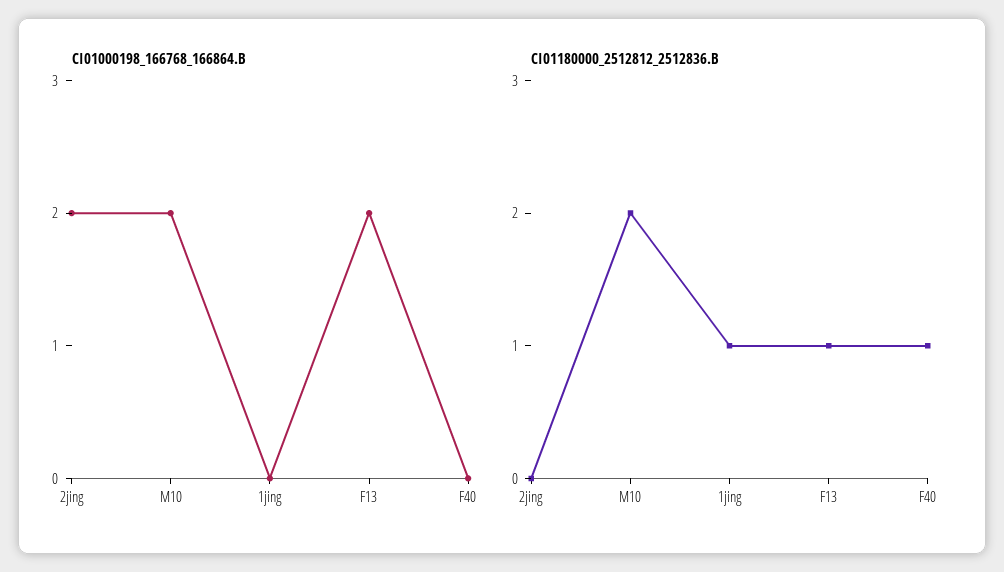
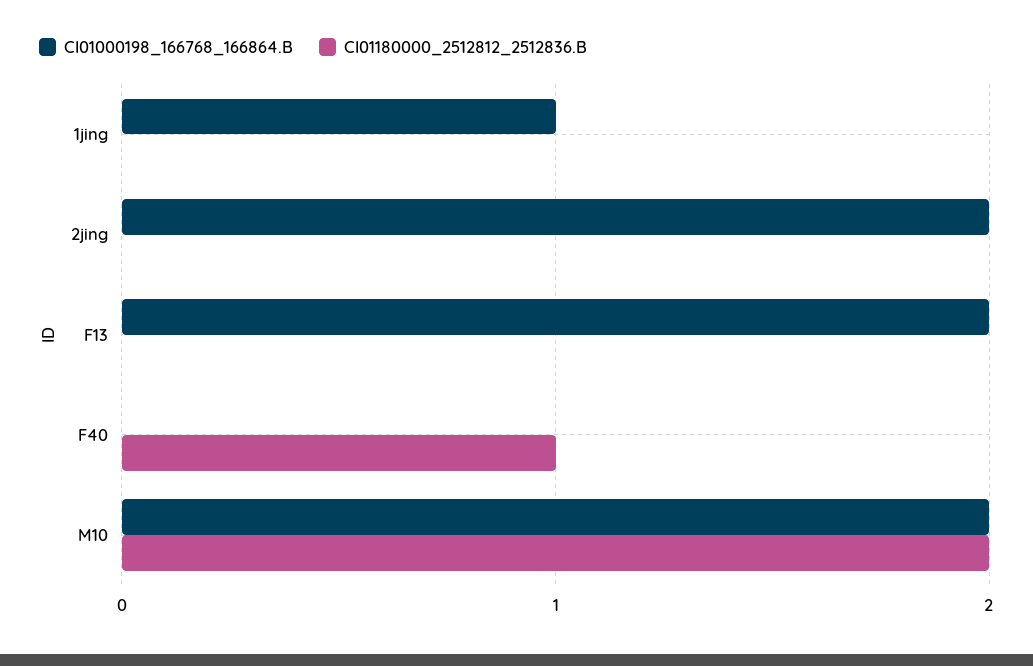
CI01000198_166768_166864.B, 1jing: 0 -> 1
CI01180000_2512812_2512836.B, 1jing: 1 -> 0
CI01180000_2512812_2512836.B, F13: 1 -> 0

